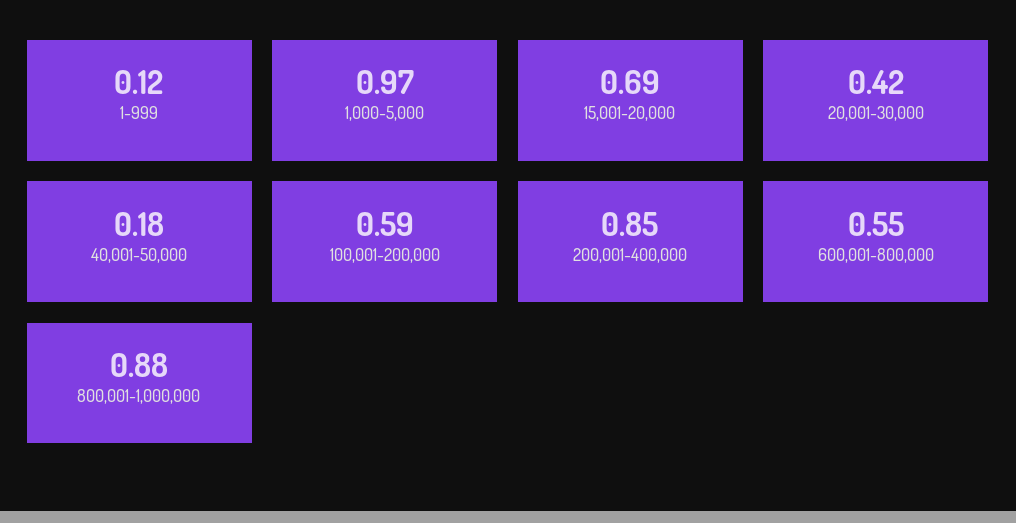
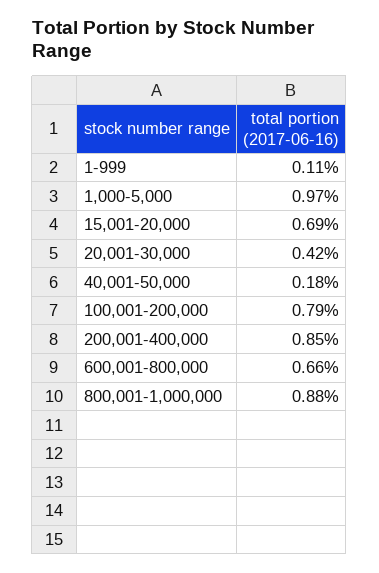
1-999: 0.12 -> 0.11
100,001-200,000: 0.59 -> 0.79
600,001-800,000: 0.55 -> 0.66

